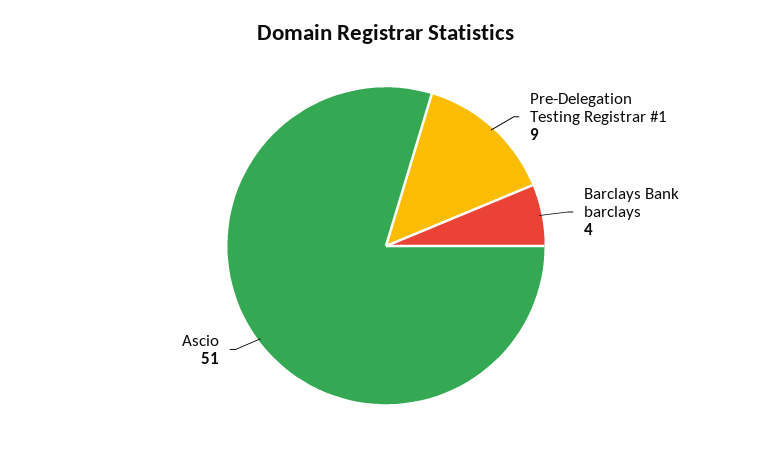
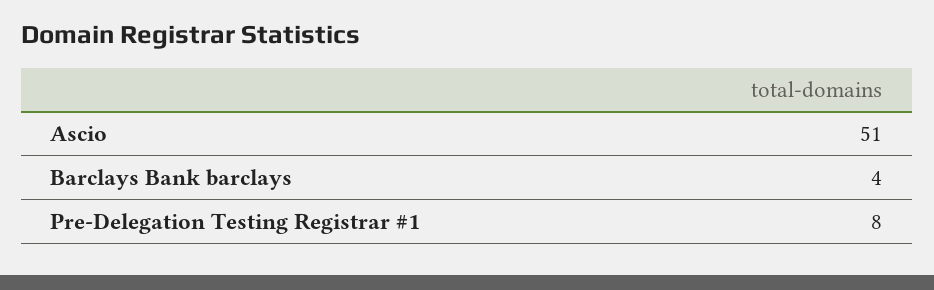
Pre-Delegation Testing Registrar #1: 9 -> 8

